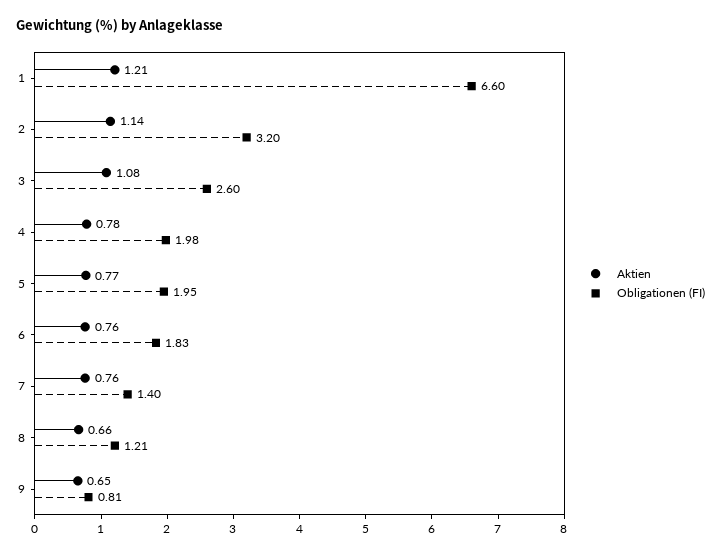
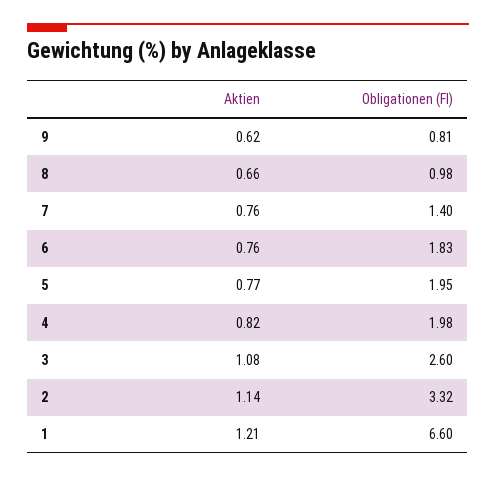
Obligationen (FI), 2: 3.2 -> 3.32
Aktien, 4: 0.78 -> 0.82
Obligationen (FI), 8: 1.21 -> 0.98
Aktien, 9: 0.65 -> 0.62

